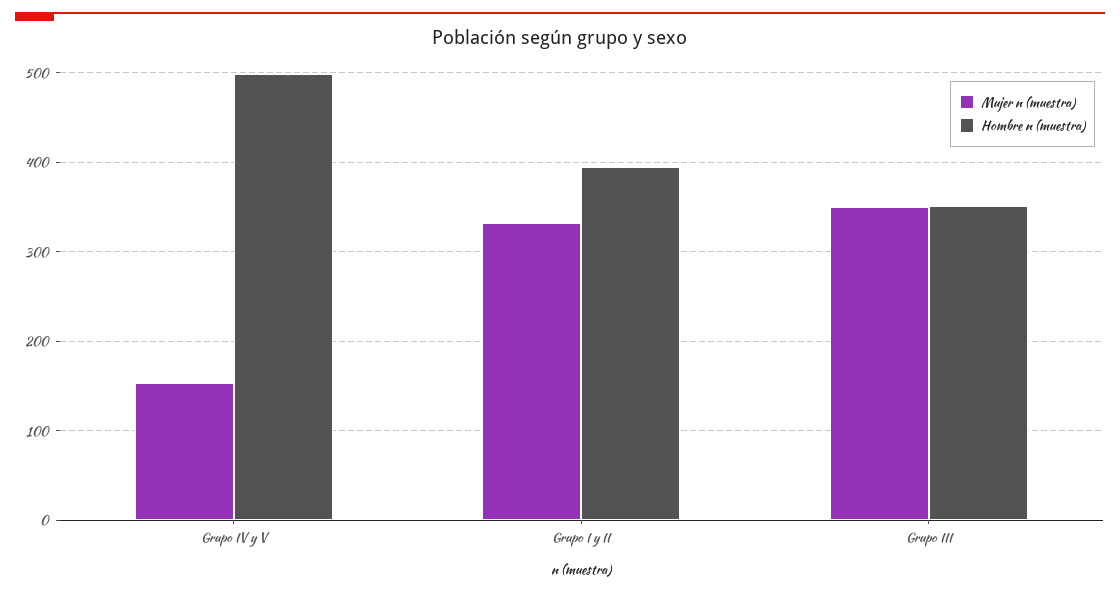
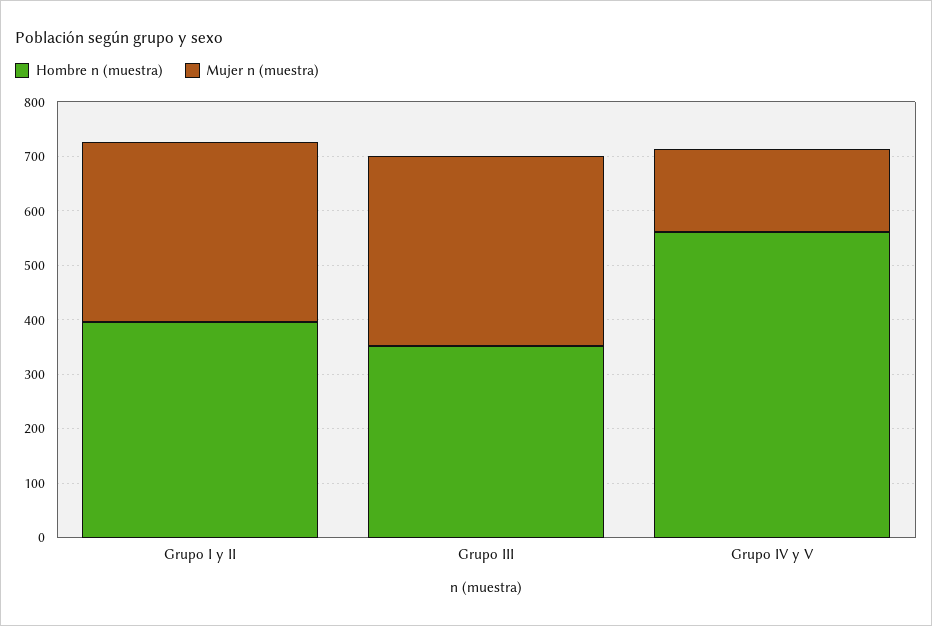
Hombre n (muestra), Grupo IV y V: 500 -> 560

